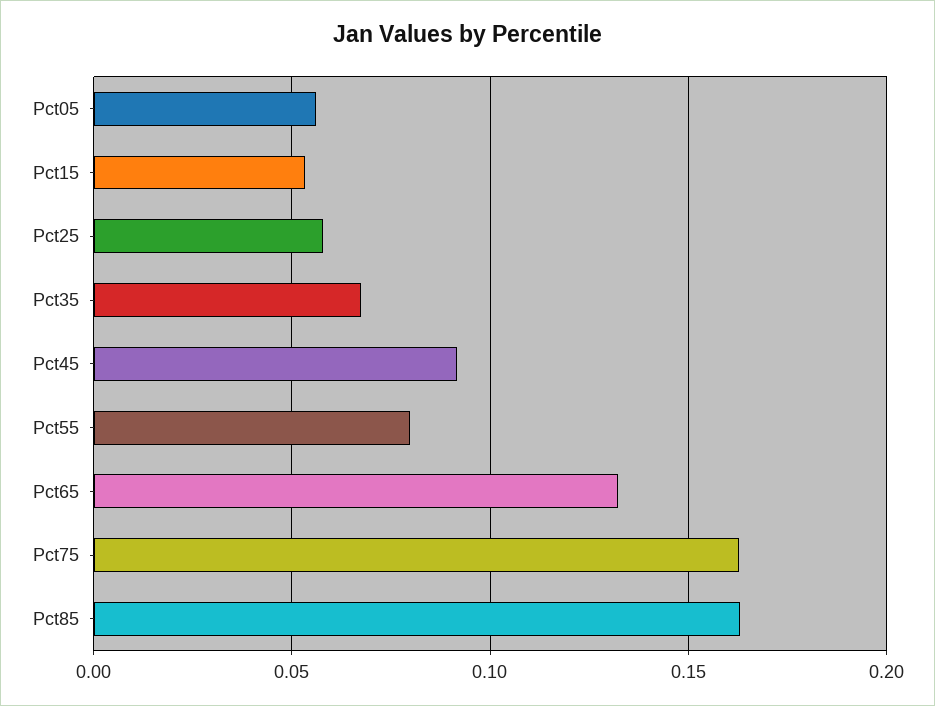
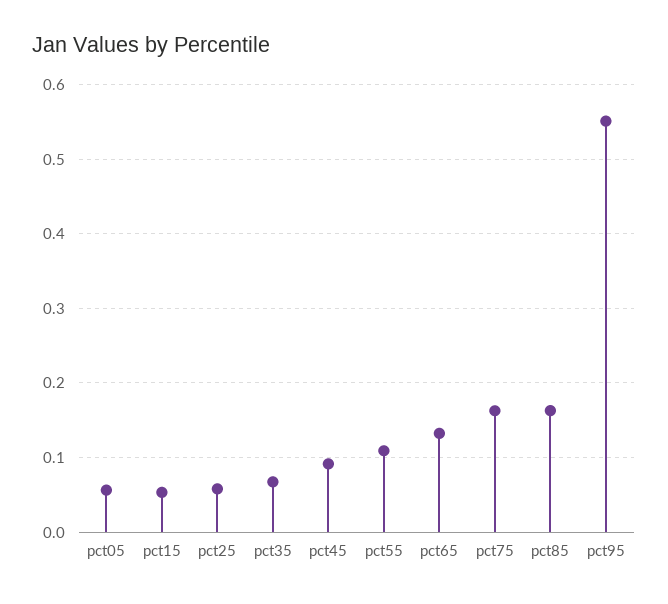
Pct55: 0.08 -> 0.11
pct95: none -> 0.55

